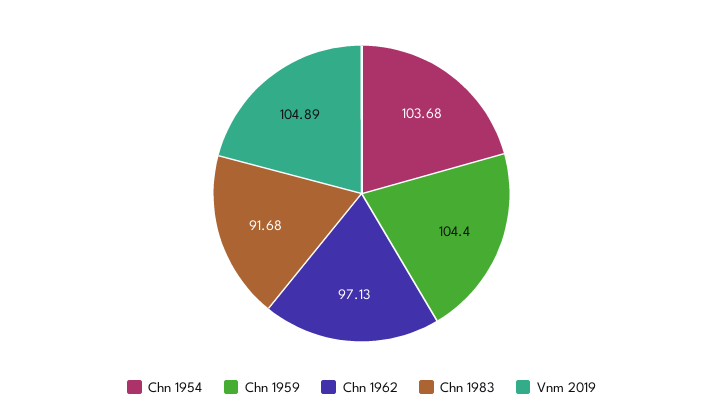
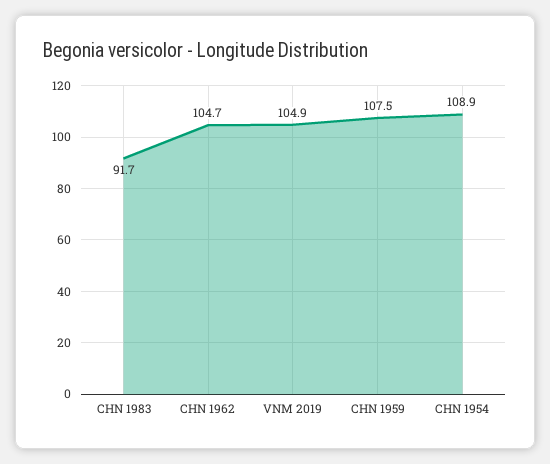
Chn 1954: 103.68 -> 108.9
Chn 1959: 104.4 -> 107.5
Chn 1962: 97.13 -> 104.7

